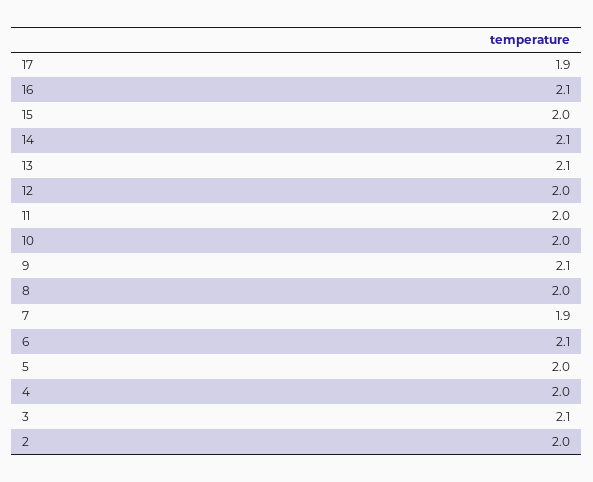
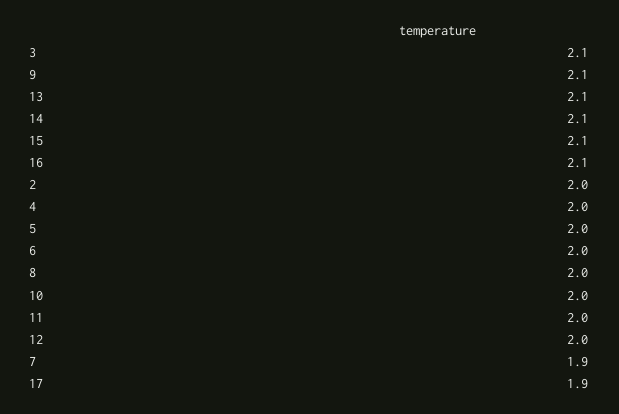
15: 2 -> 2.1
6: 2.1 -> 2

